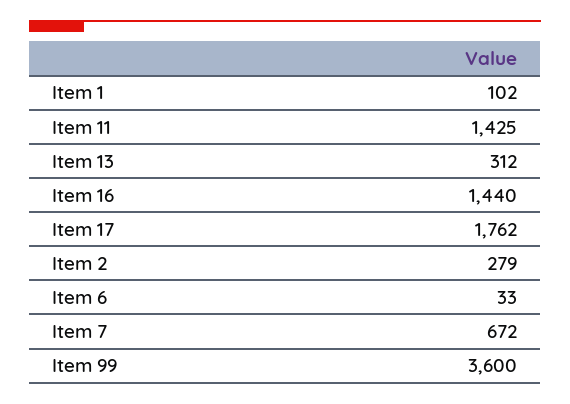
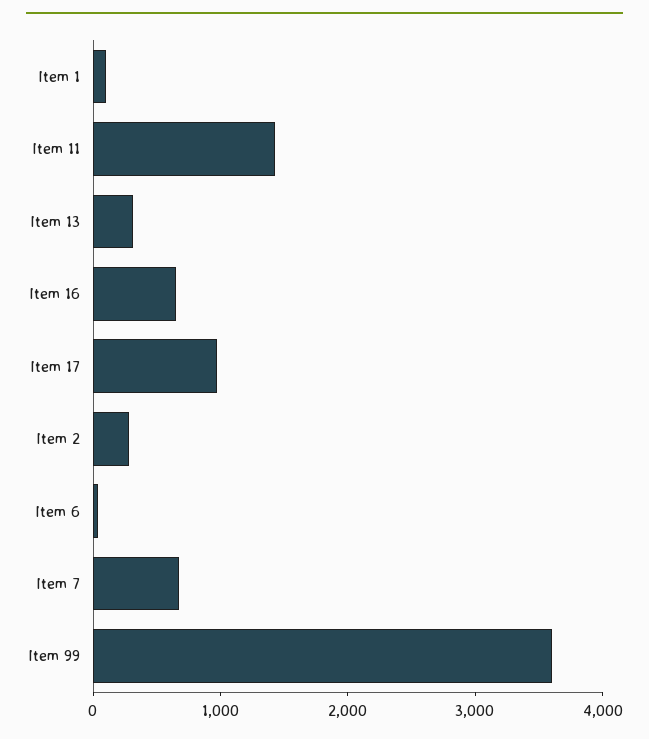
Item 16: 1440 -> 600
Item 17: 1762 -> 1000

